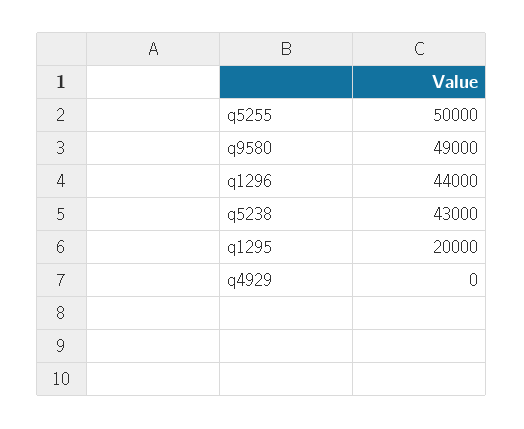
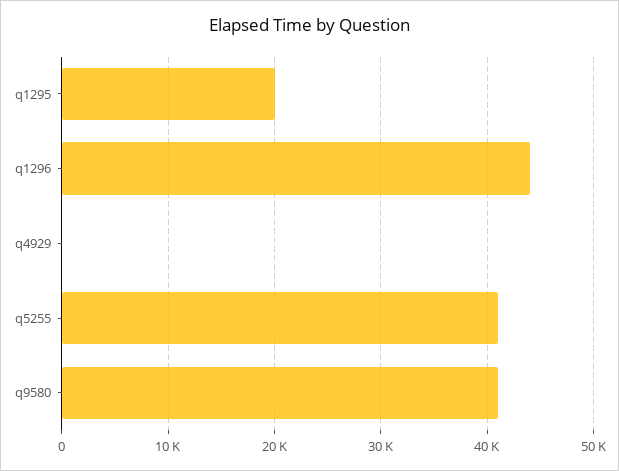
q5255: 50000 -> 41000
q9580: 49000 -> 41000
q5238: 43000 -> none

